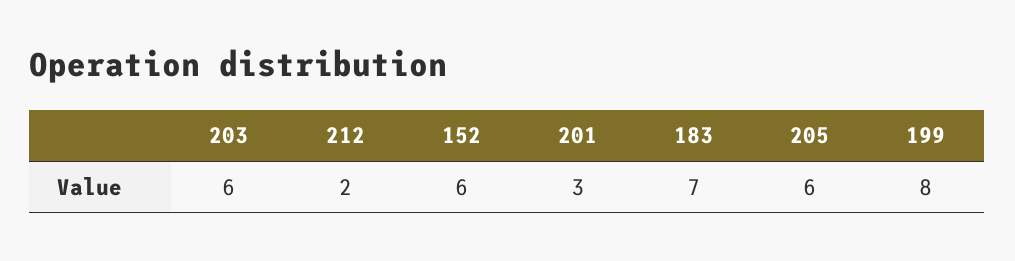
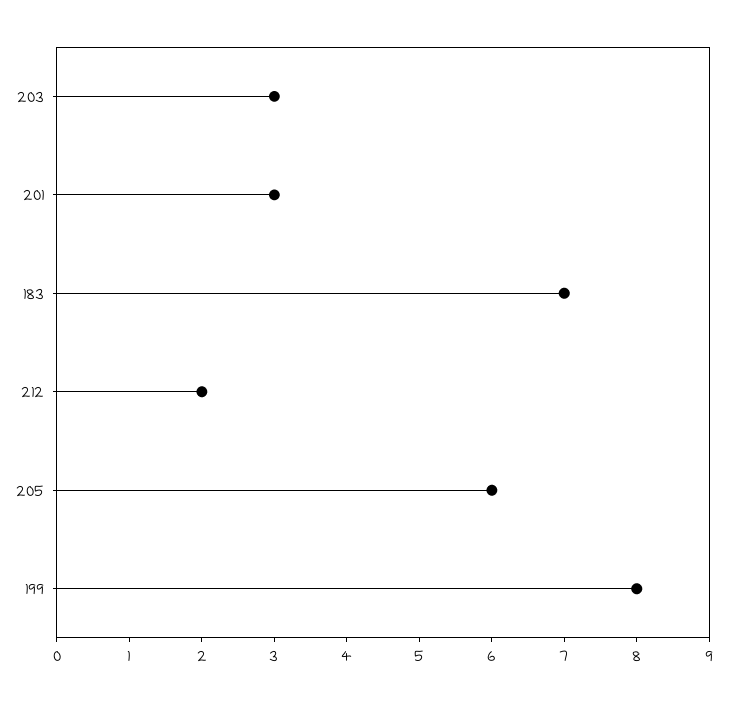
203: 6 -> 3
152: 6 -> none

